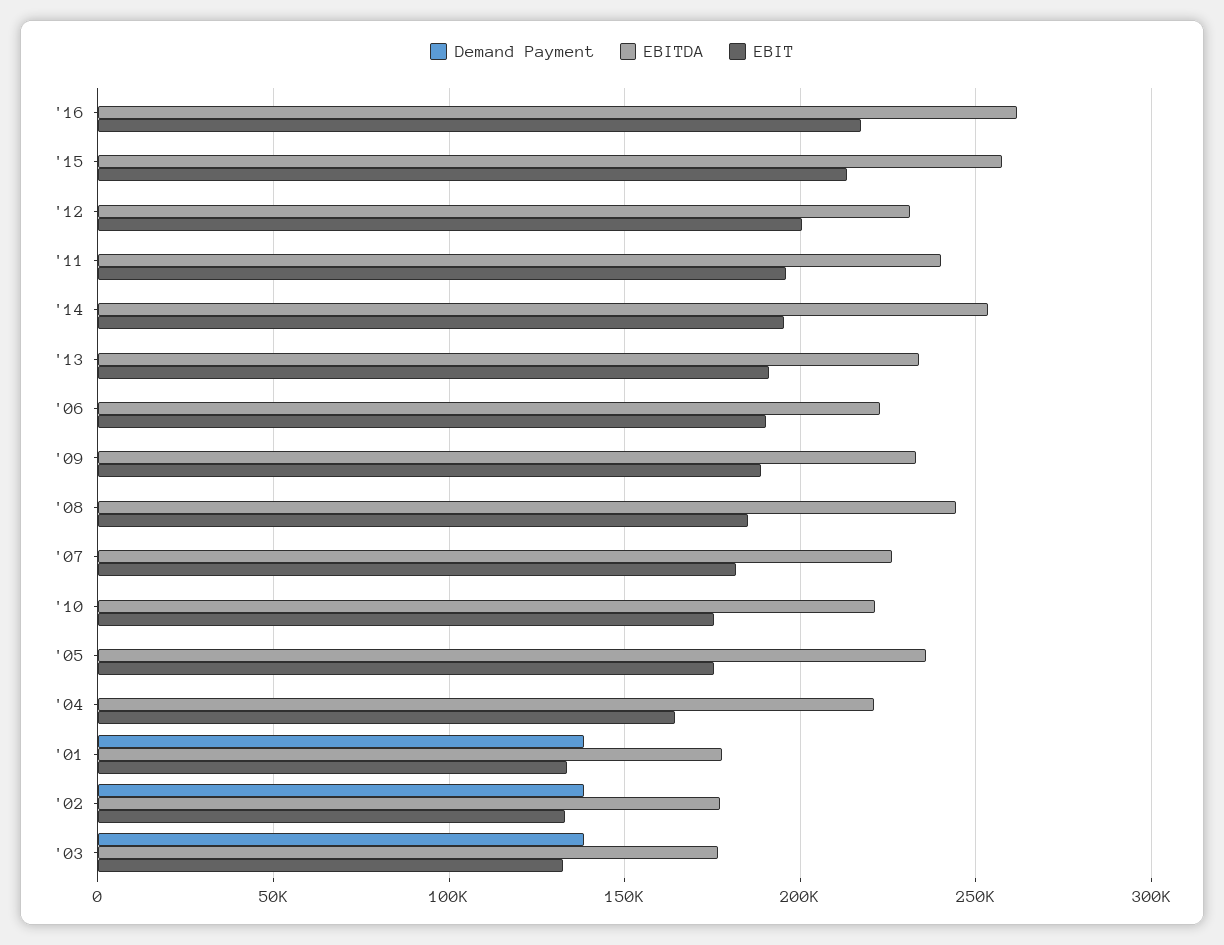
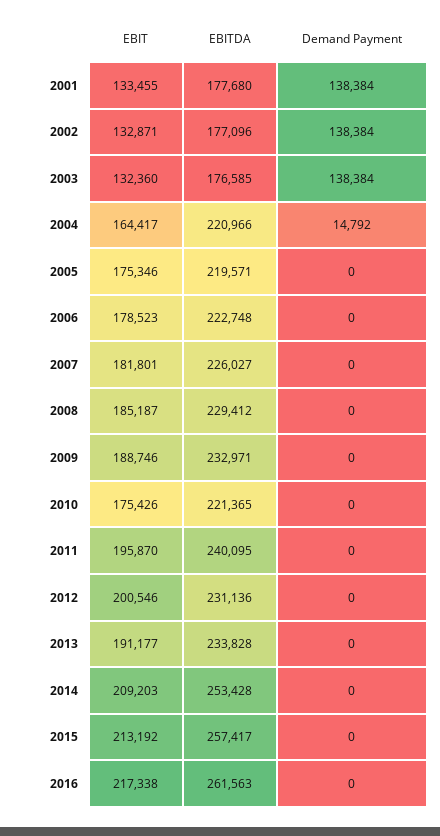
EBIT, '14: 195000 -> 209203
EBIT, '06: 190000 -> 178523
EBITDA, '08: 245000 -> 229412
EBITDA, '05: 235000 -> 219571
Demand Payment, '04: 0 -> 14792

